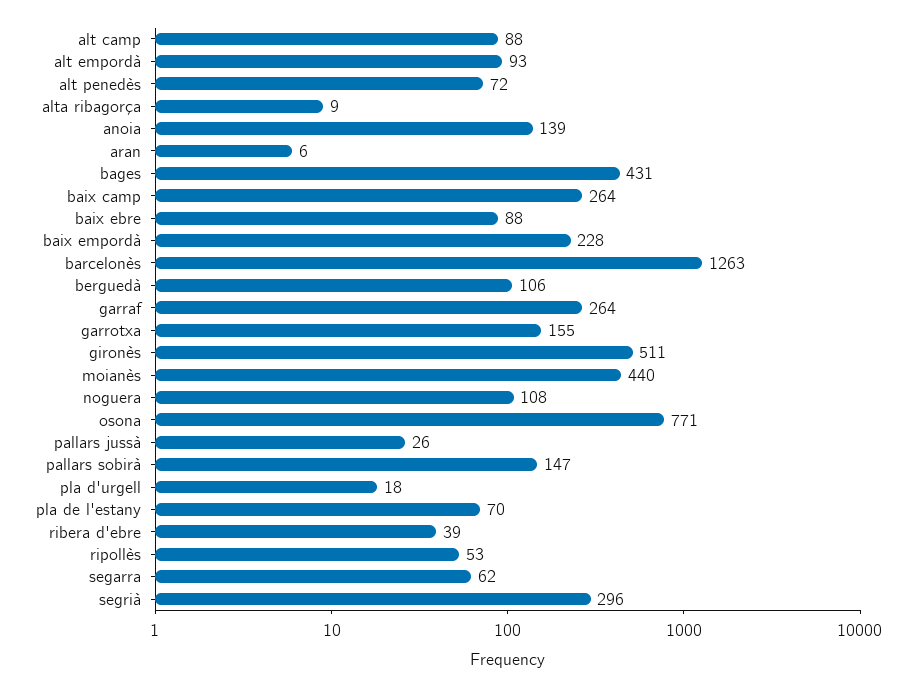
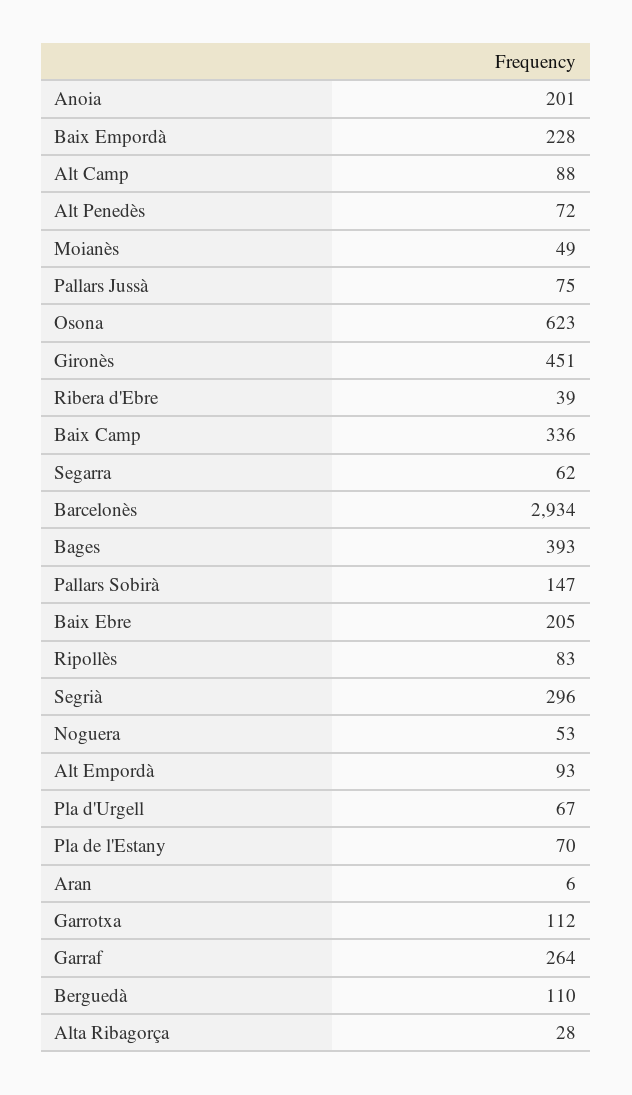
alta ribagorça: 9 -> 28
anoia: 139 -> 201
bages: 431 -> 393
baix camp: 264 -> 336
baix ebre: 88 -> 205
barcelonès: 1263 -> 2934
berguedà: 106 -> 110
garrotxa: 155 -> 112
gironès: 511 -> 451
moianès: 440 -> 49
noguera: 108 -> 53
osona: 771 -> 623
pallars jussà: 26 -> 75
pla d'urgell: 18 -> 67
ripollès: 53 -> 83

